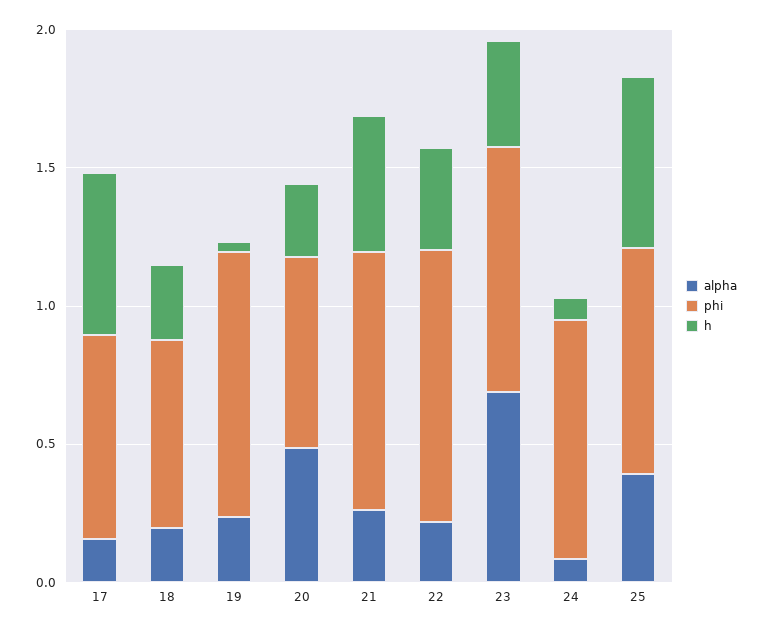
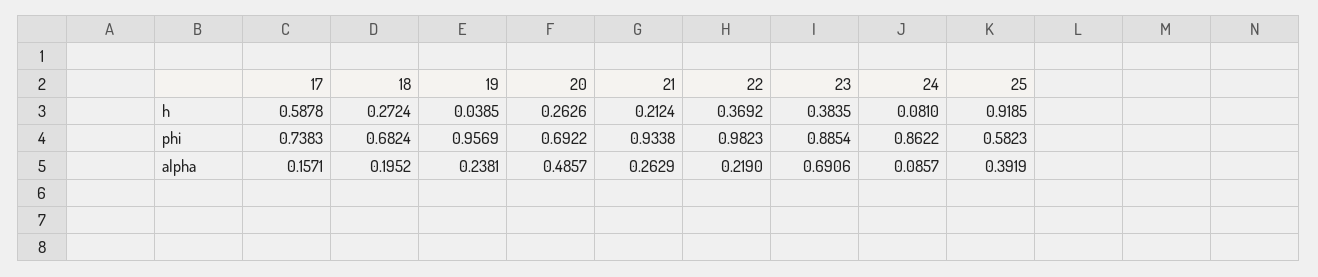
h, 21: 0.5 -> 0.2124
phi, 25: 0.8 -> 0.5823
h, 25: 0.6 -> 0.9185

